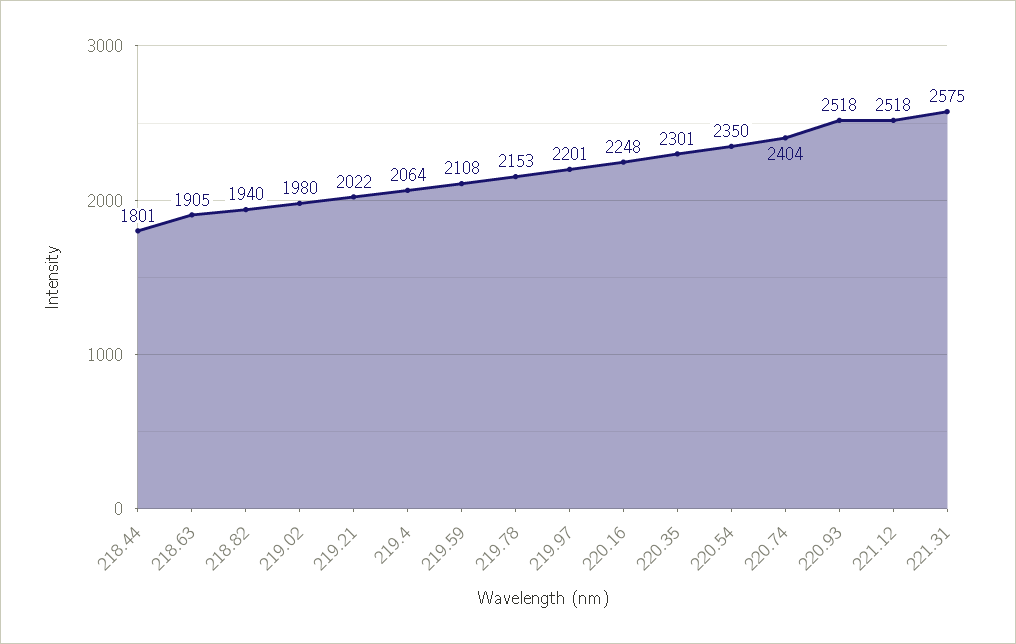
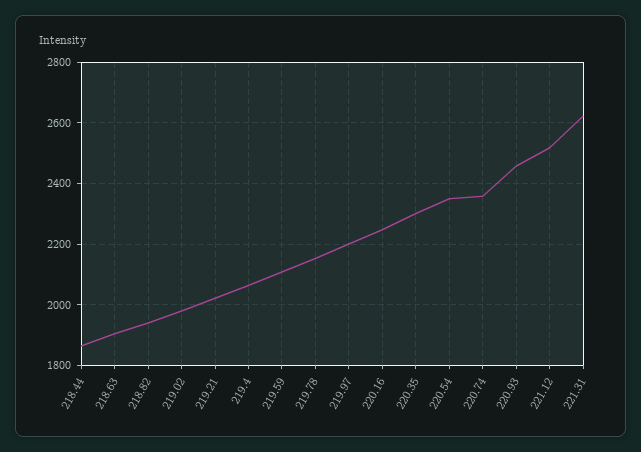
218.44: 1801 -> 1860
220.74: 2404 -> 2360
220.93: 2518 -> 2460
221.31: 2575 -> 2620

